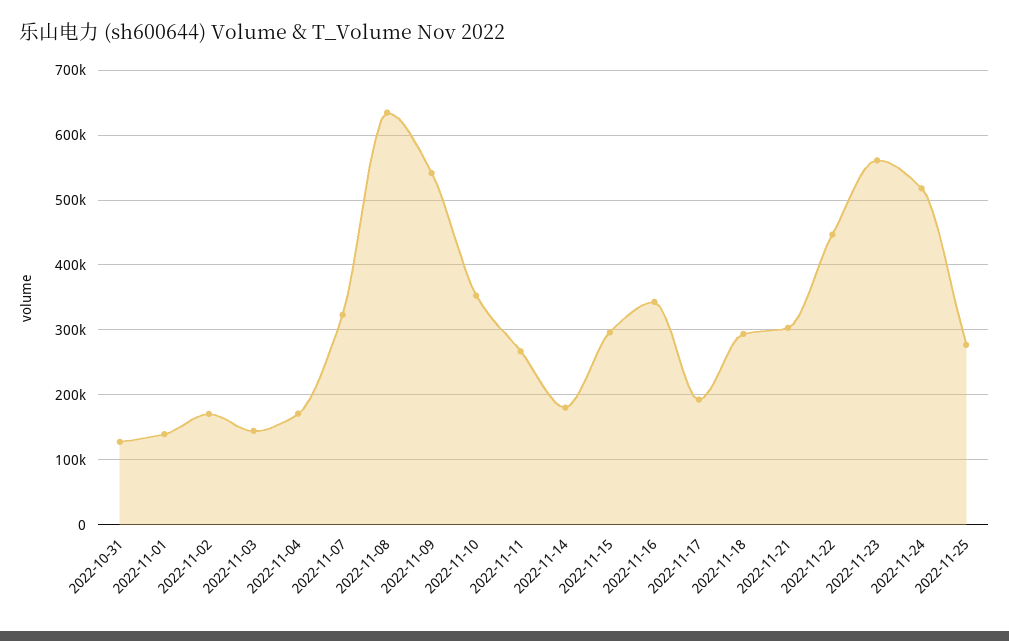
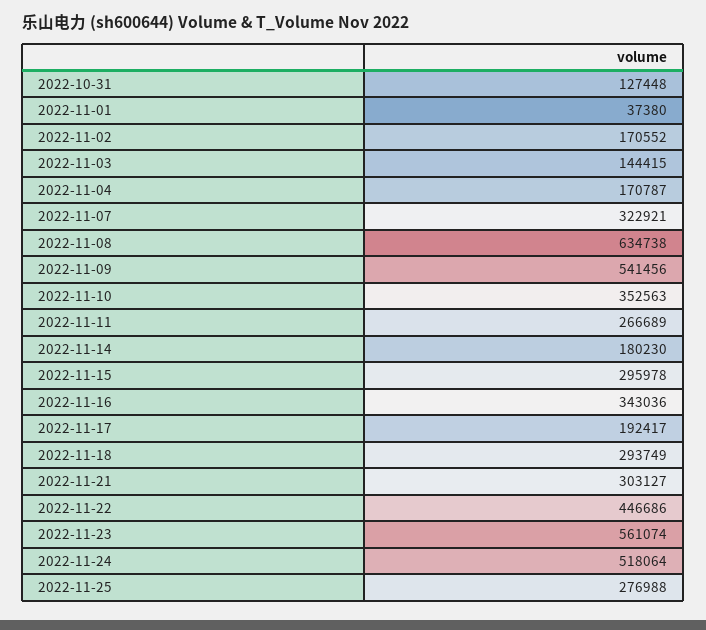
2022-11-01: 140000 -> 37380

